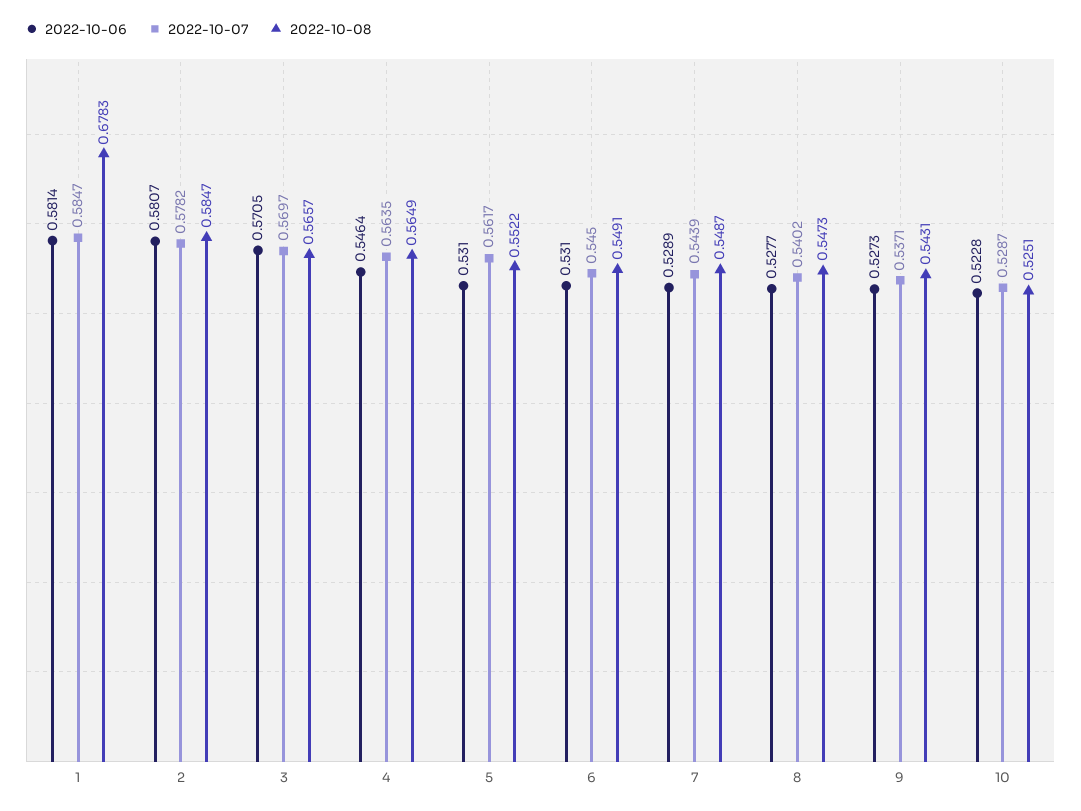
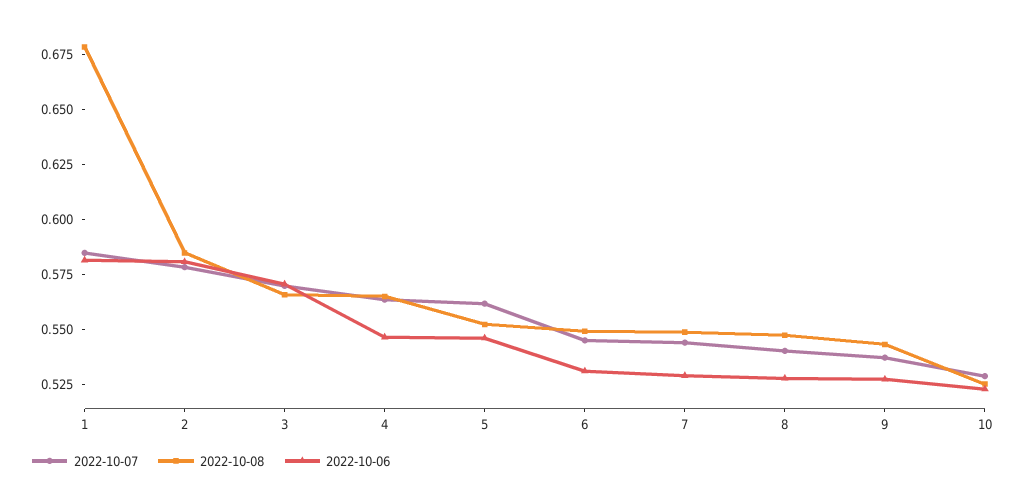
2022-10-06, 5: 0.531 -> 0.545

